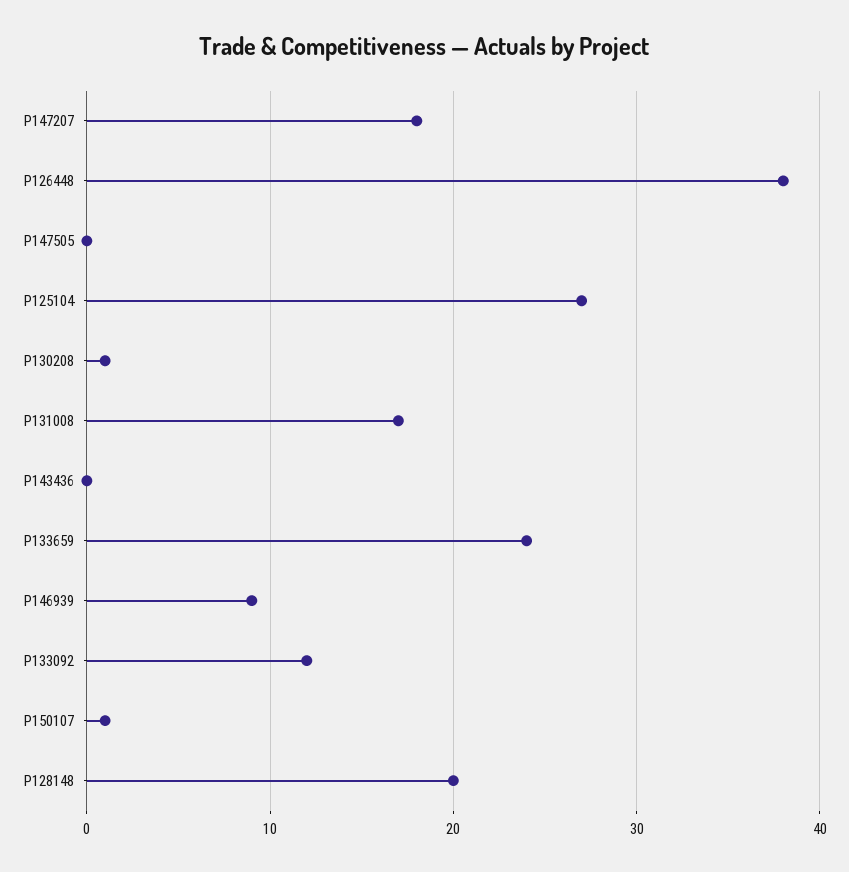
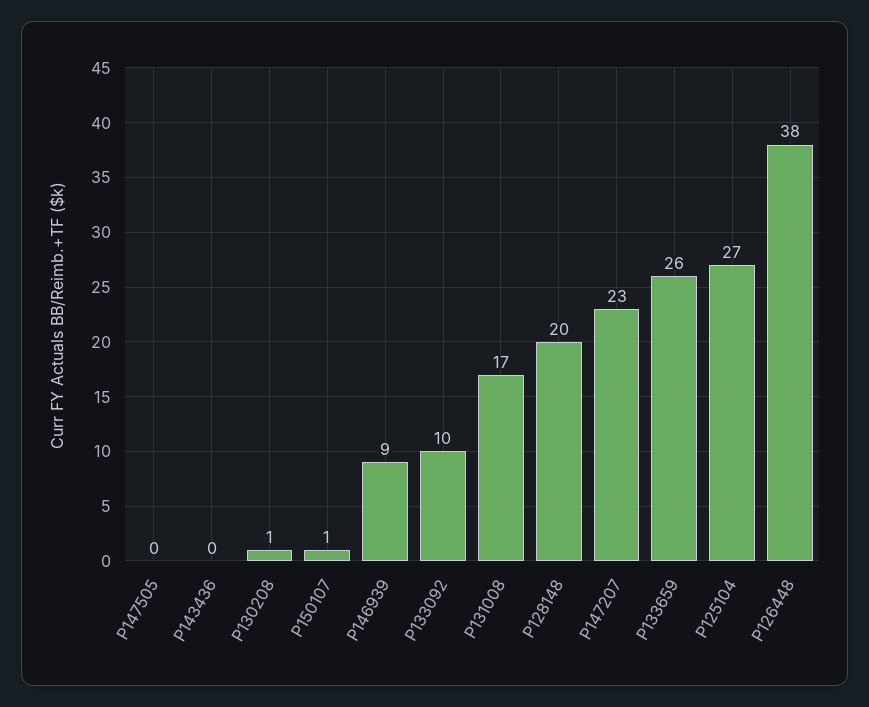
P147207: 18 -> 23
P133659: 24 -> 26
P133092: 12 -> 10

